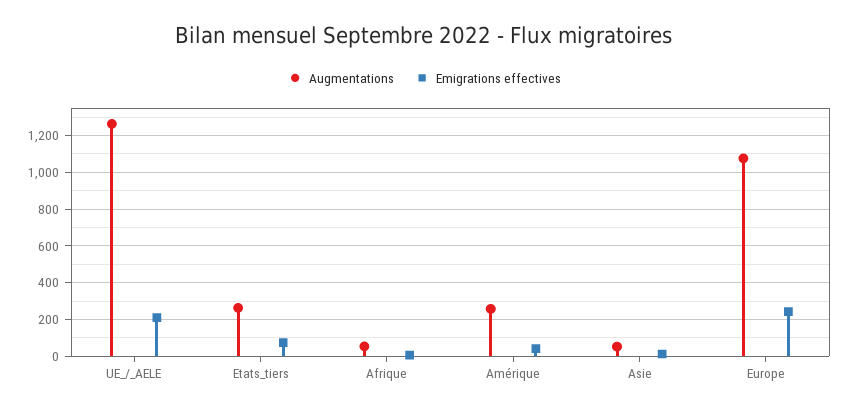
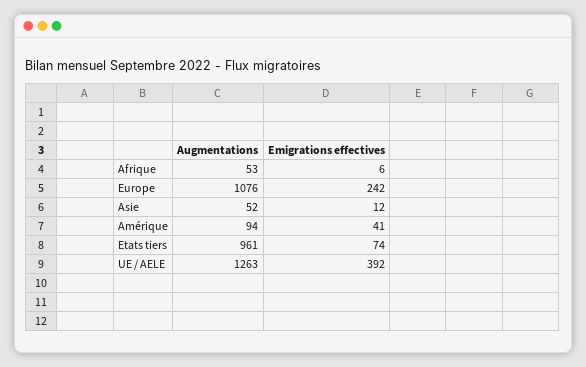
Emigrations effectives, UE_/_AELE: 200 -> 392
Augmentations, Etats_tiers: 250 -> 961
Augmentations, Amérique: 250 -> 94

